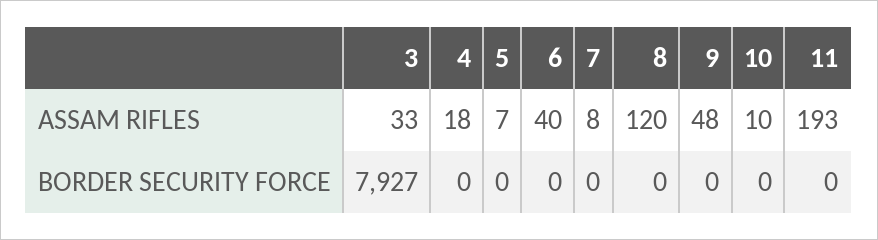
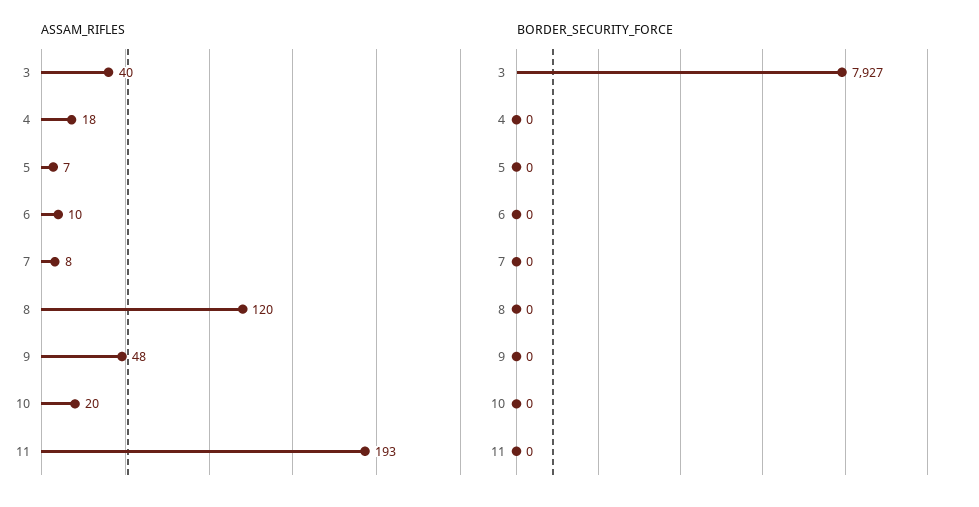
ASSAM RIFLES, 3: 33 -> 40
ASSAM RIFLES, 6: 40 -> 10
ASSAM RIFLES, 10: 10 -> 20

